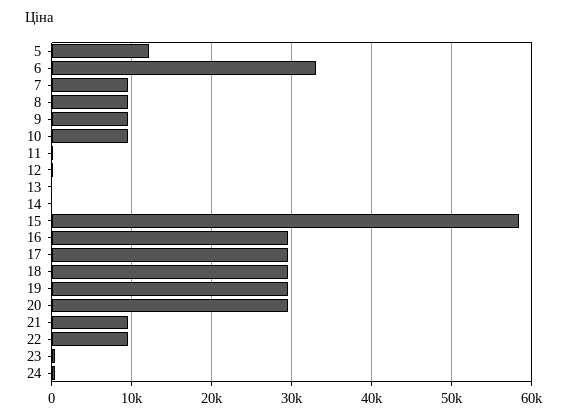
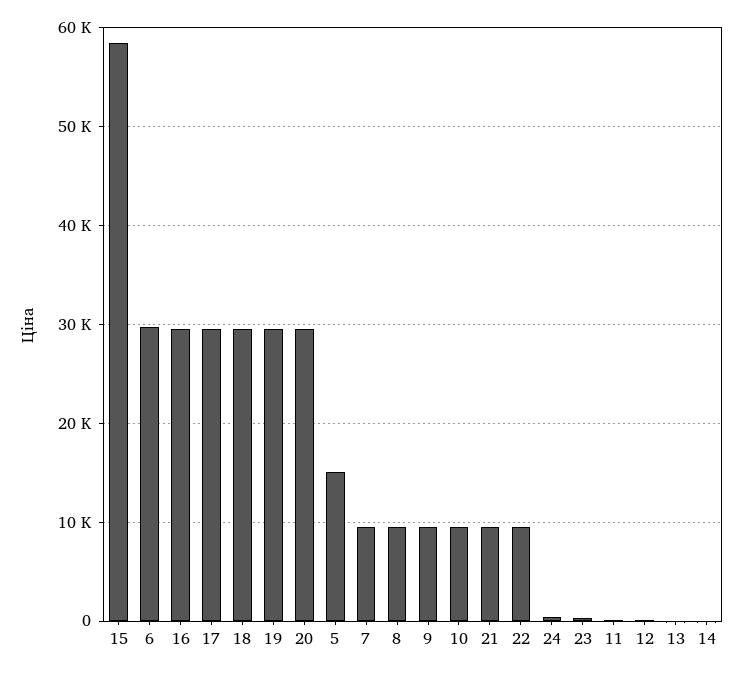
5: 12000 -> 15000
6: 33000 -> 30000

